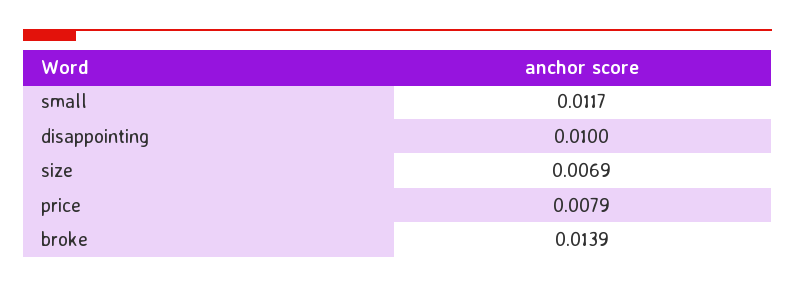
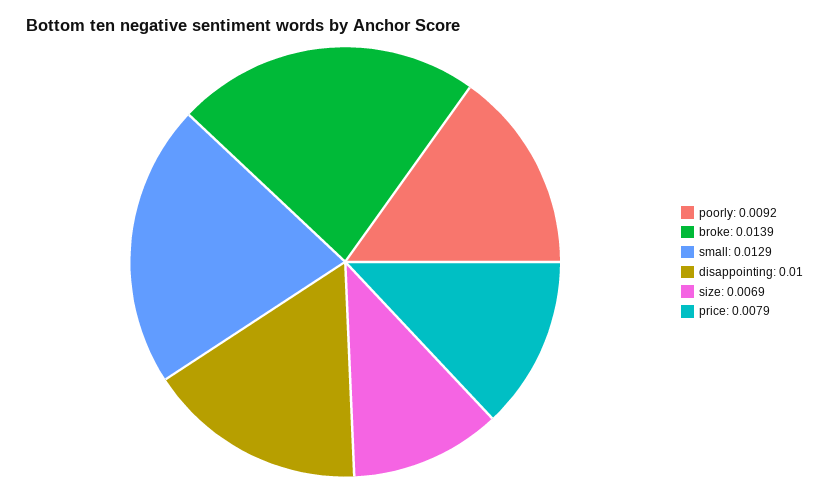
small: 0.0117 -> 0.0129
poorly: none -> 0.0092

